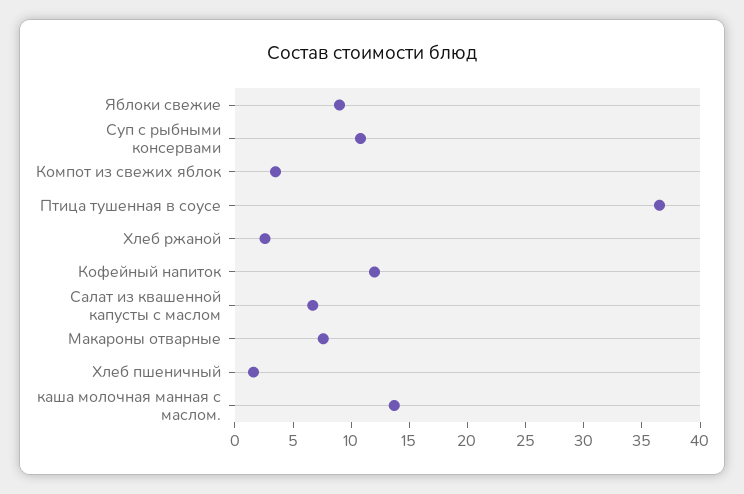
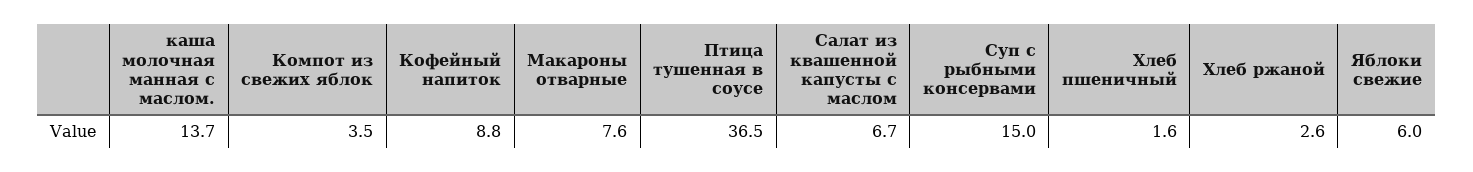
Яблоки свежие: 9 -> 6
Суп с рыбными консервами: 11 -> 15
Кофейный напиток: 12 -> 8.8

